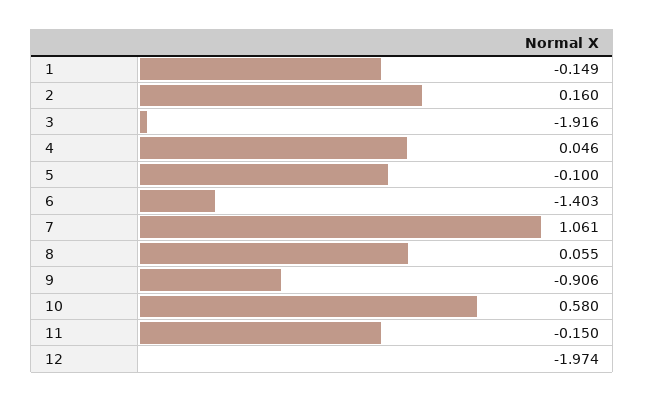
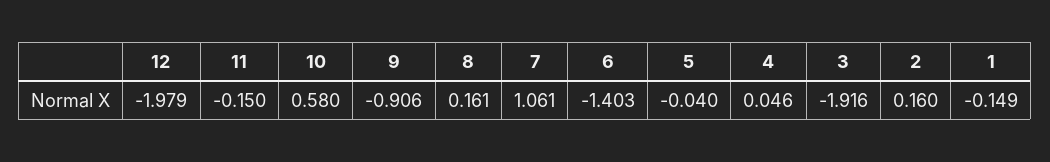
5: -0.1 -> -0.04
8: 0.055 -> 0.161
12: -1.974 -> -1.979

